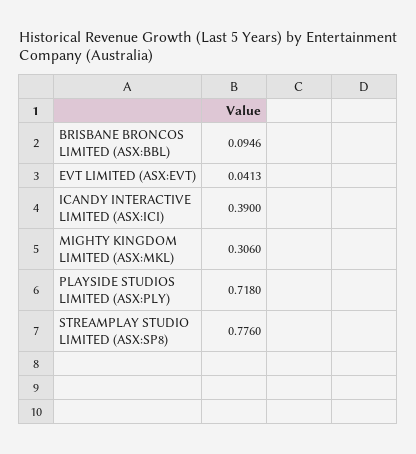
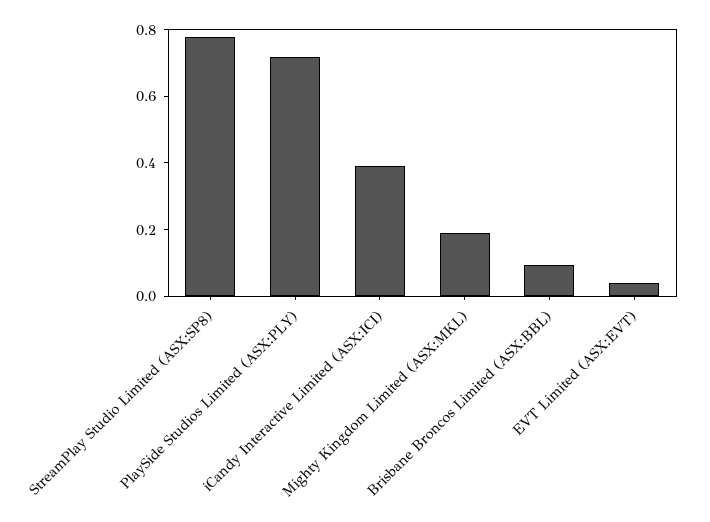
MIGHTY KINGDOM LIMITED (ASX:MKL): 0.306 -> 0.2

